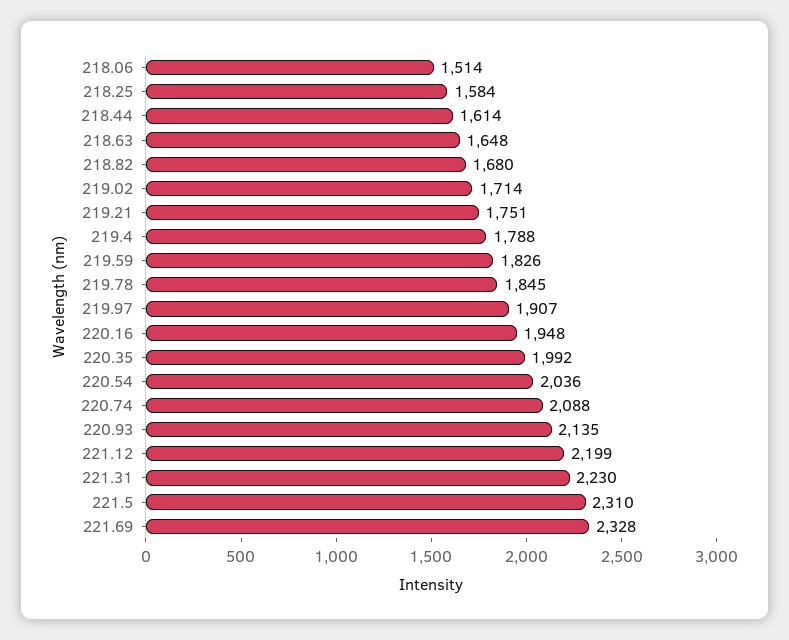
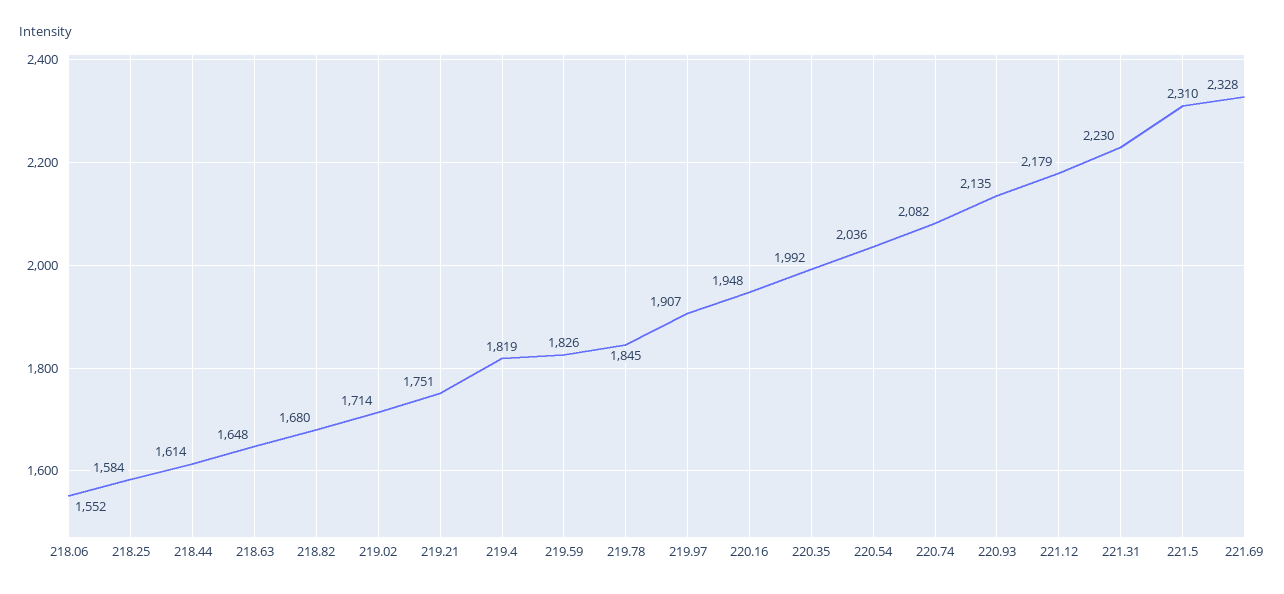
218.06: 1514 -> 1552
219.4: 1788 -> 1819
220.74: 2088 -> 2082
221.12: 2199 -> 2179

